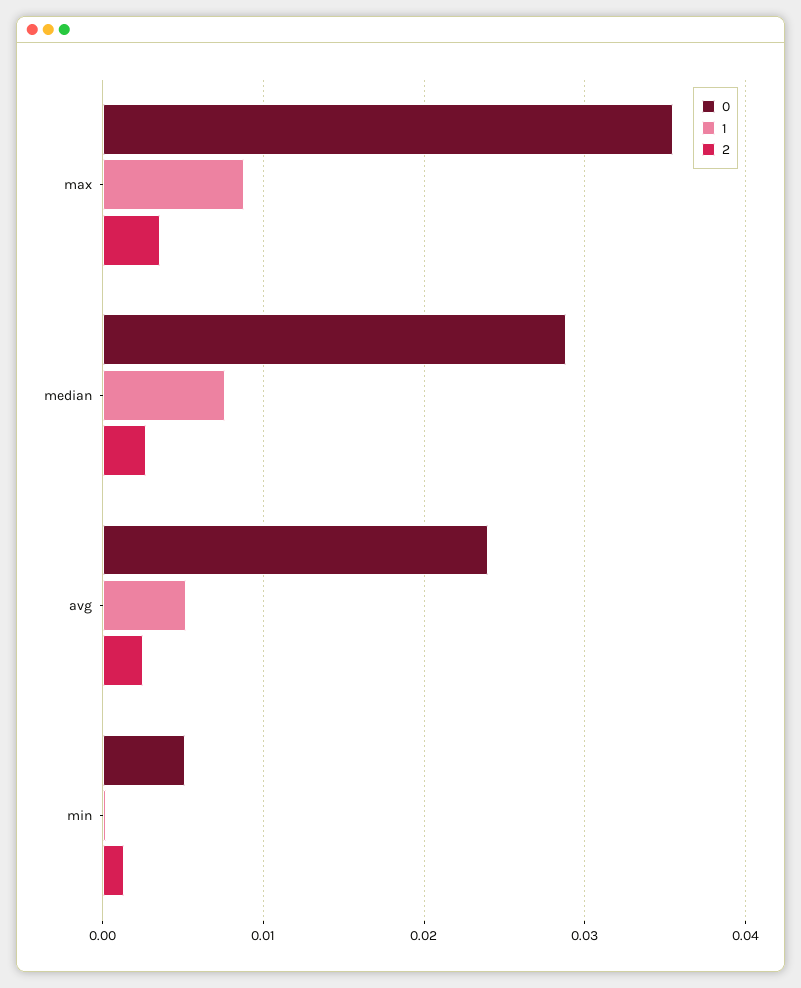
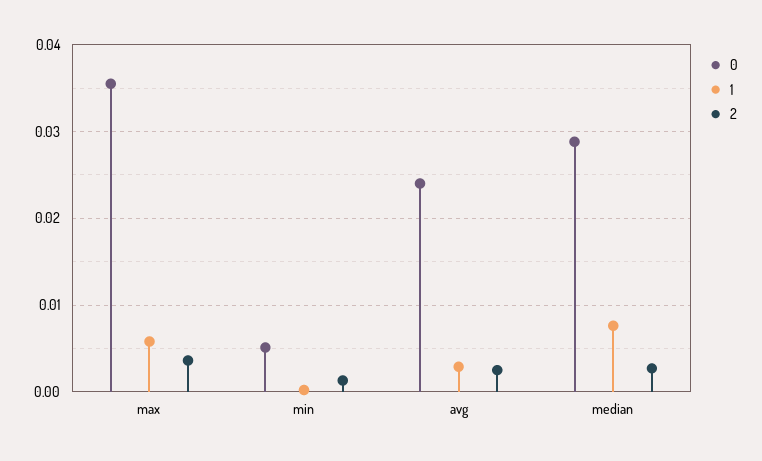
1, max: 0.009 -> 0.006
1, avg: 0.005 -> 0.003

